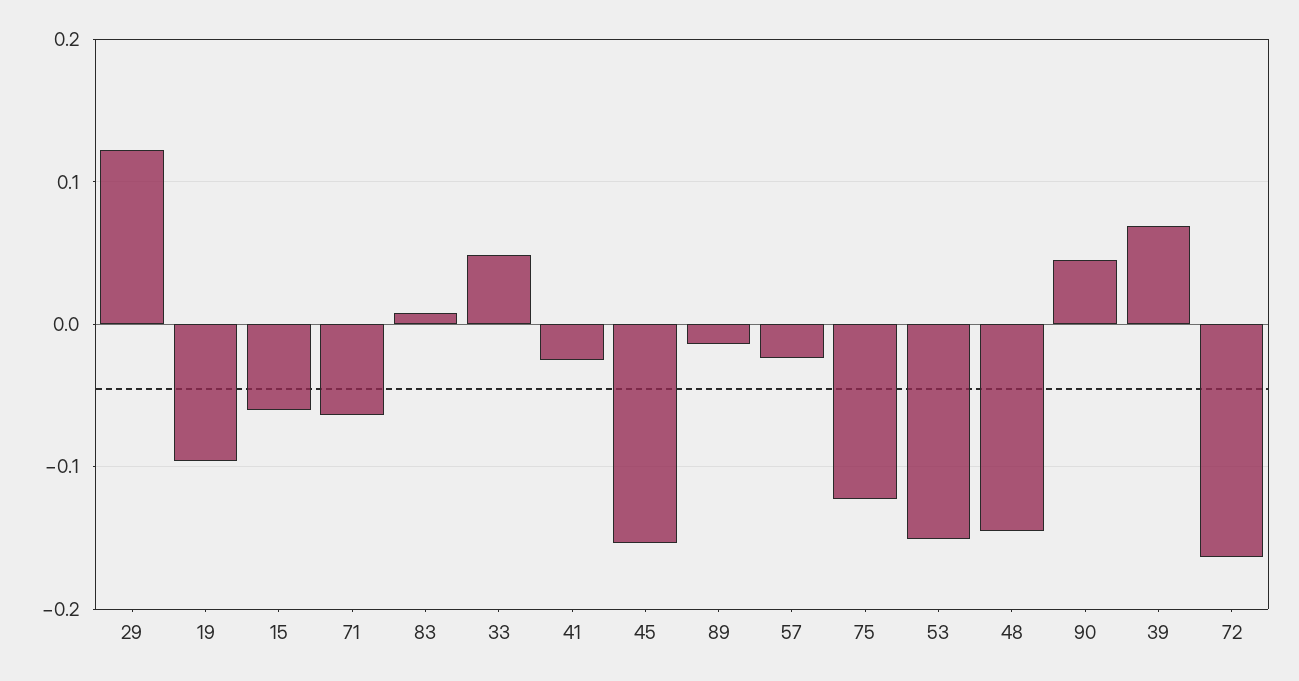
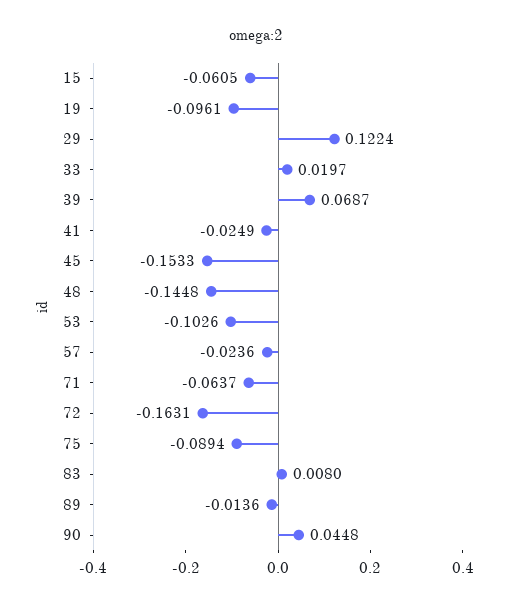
33: 0.05 -> 0.0197
75: -0.12 -> -0.0894
53: -0.15 -> -0.1026

